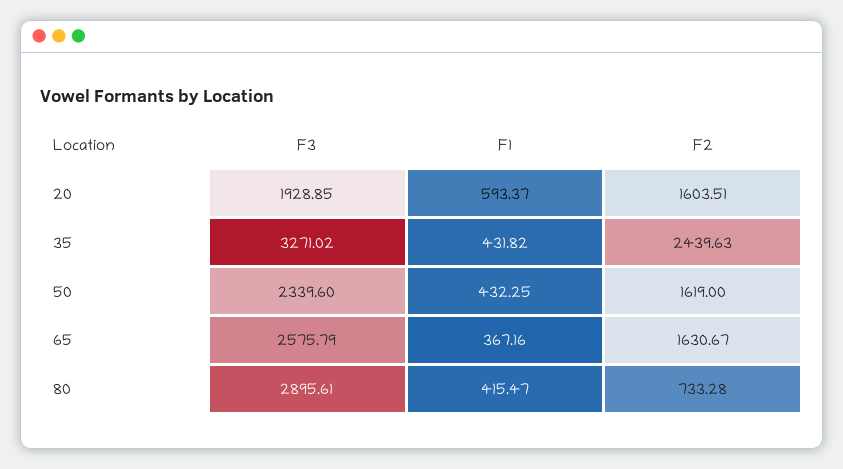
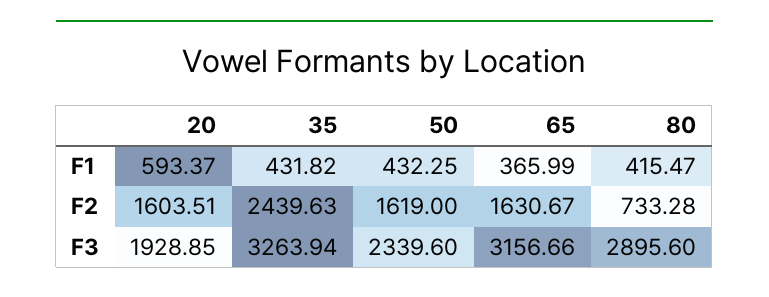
F3, 35: 3271.02 -> 3263.94
F3, 65: 2575.79 -> 3156.66
F1, 65: 367.16 -> 365.99
F3, 80: 2895.61 -> 2895.6

